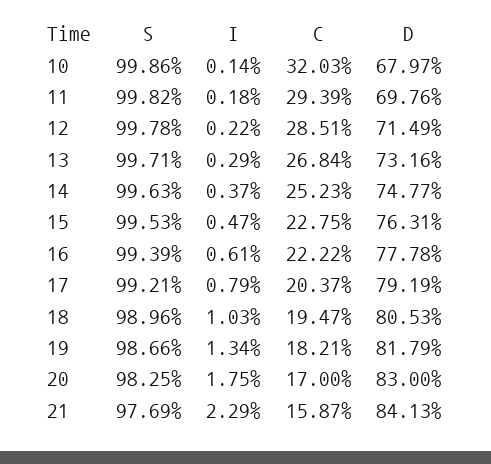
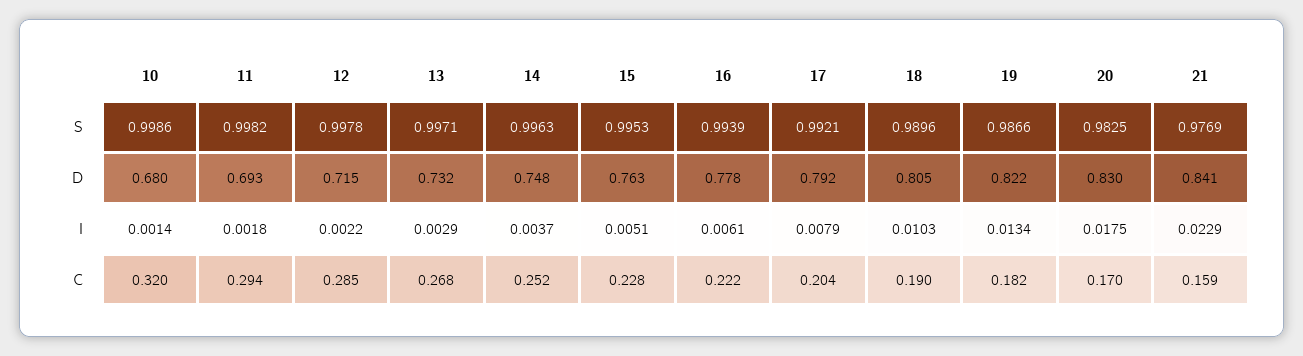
D, 11: 0.6976 -> 0.693
I, 15: 0.0047 -> 0.0051
C, 18: 0.1947 -> 0.19
D, 19: 0.8179 -> 0.822

